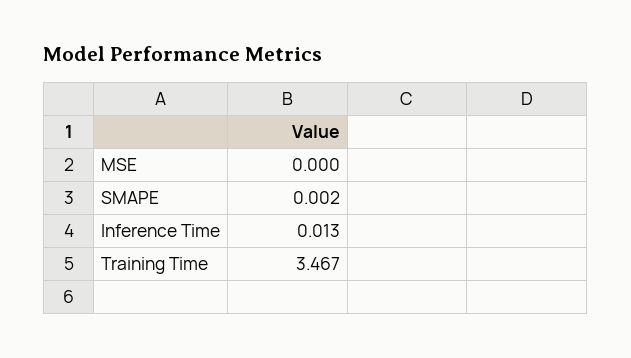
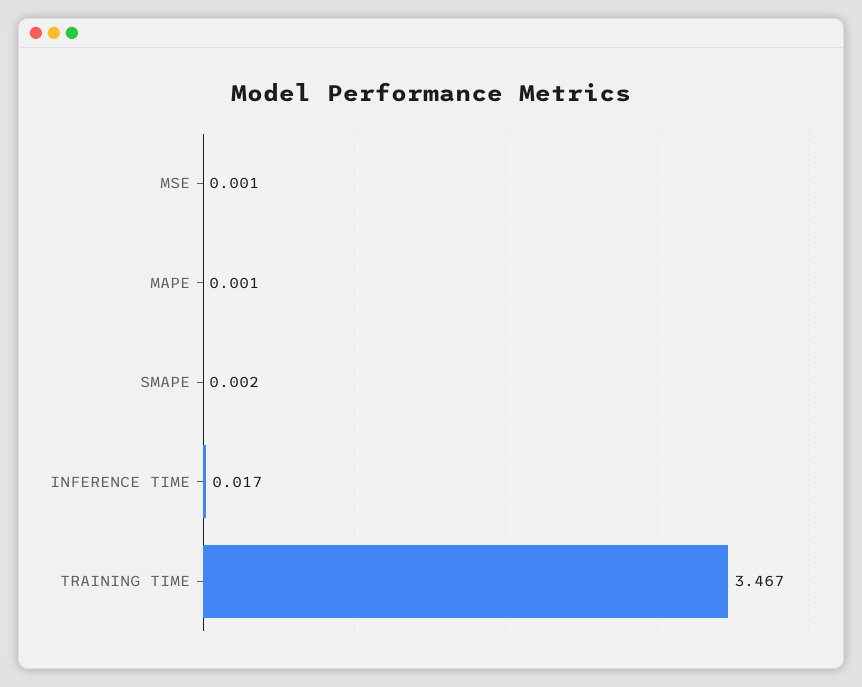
MSE: 0 -> 0.001
Inference Time: 0.013 -> 0.017
MAPE: none -> 0.001

